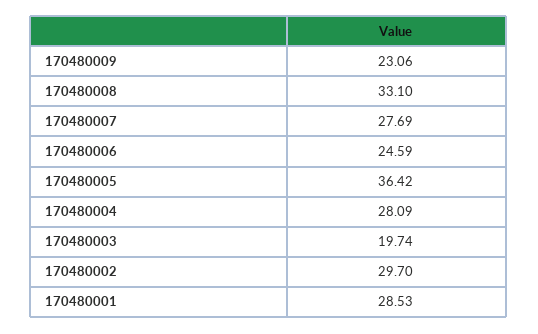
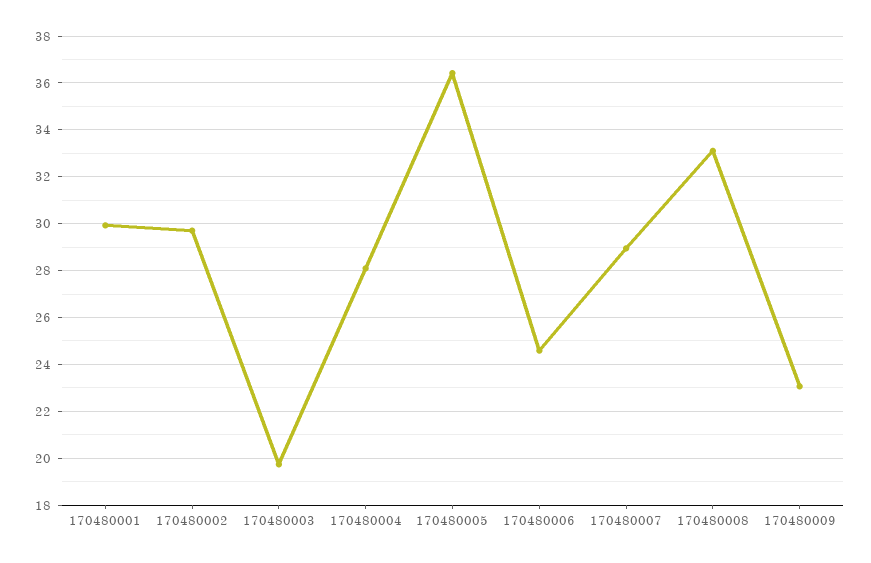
170480007: 27.69 -> 29
170480001: 28.53 -> 30

